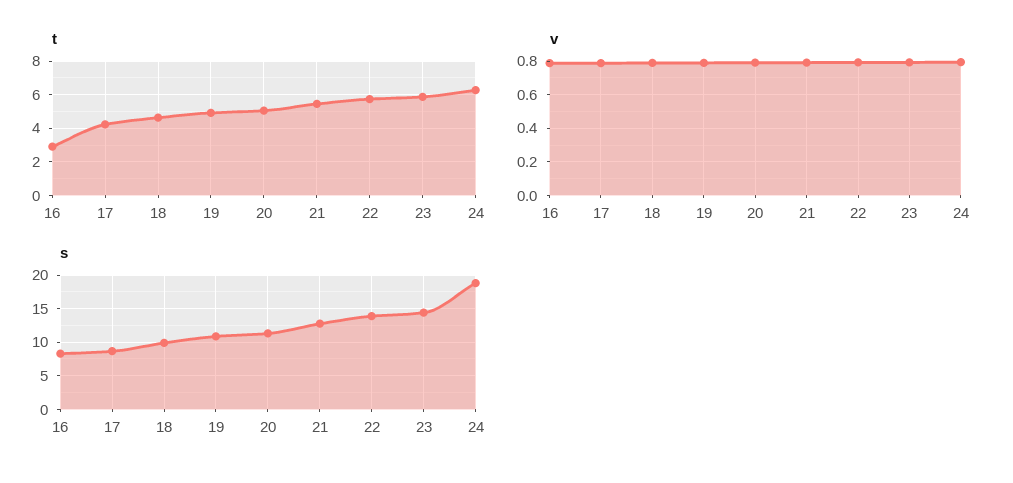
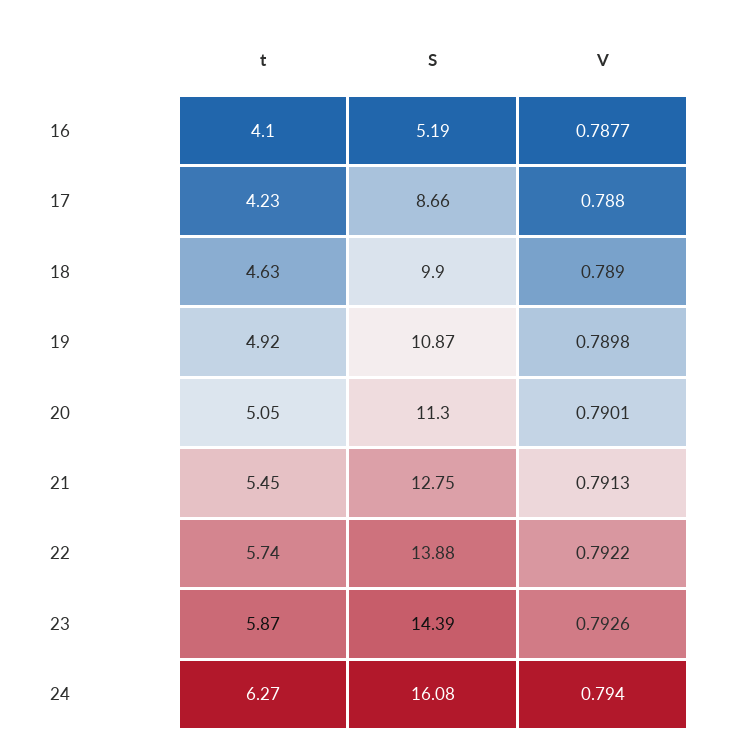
t, 16: 3 -> 4.1
s, 16: 8 -> 5.19
s, 24: 19 -> 16.08

